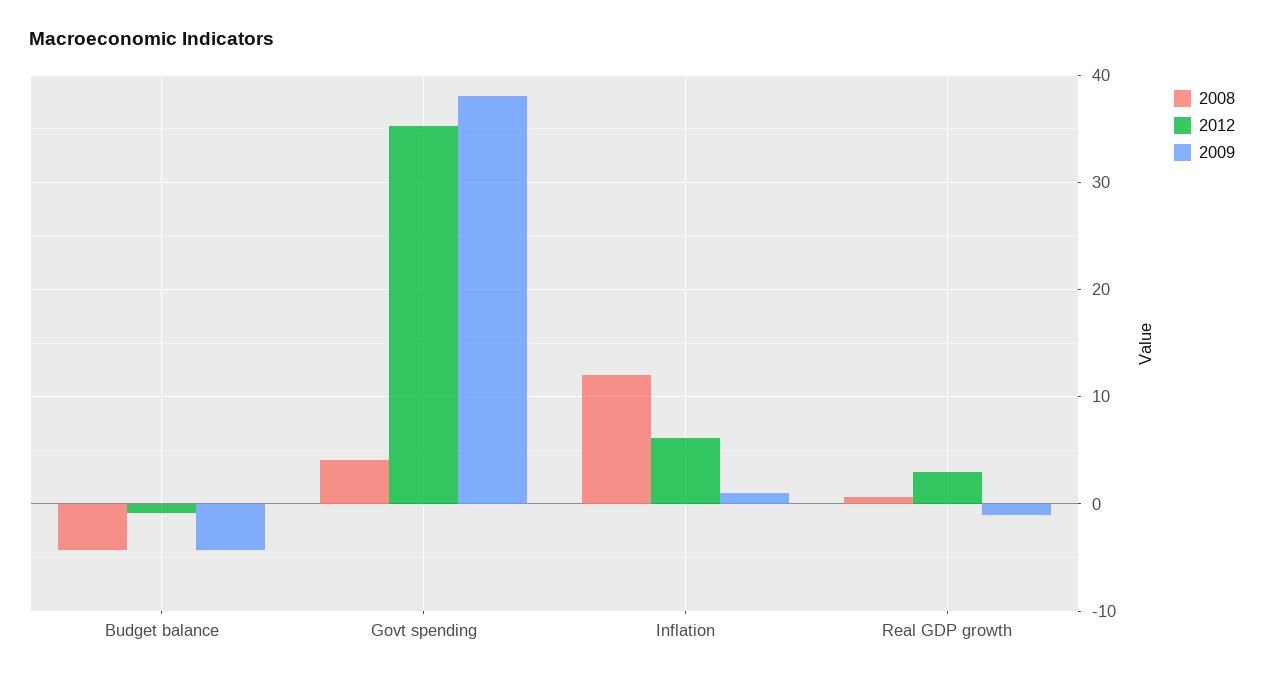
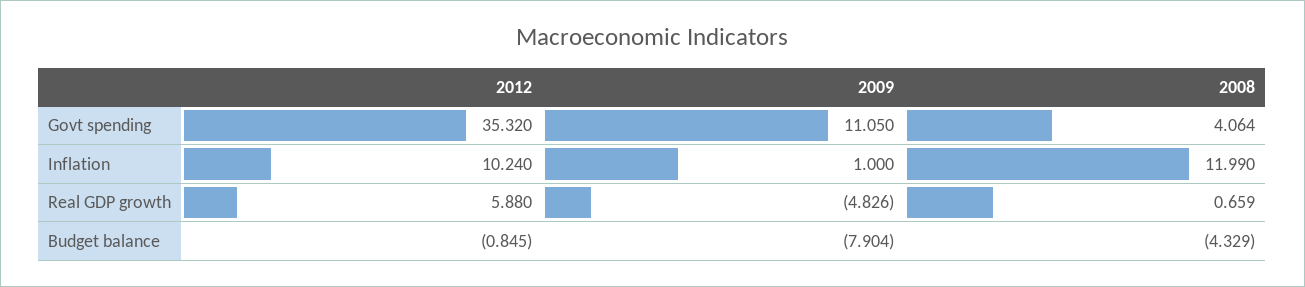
2009, Budget balance: -4 -> -7.904
2009, Govt spending: 38 -> 11.05
2012, Inflation: 6 -> 10.24
2012, Real GDP growth: 3 -> 5.88
2009, Real GDP growth: -1 -> -4.826

